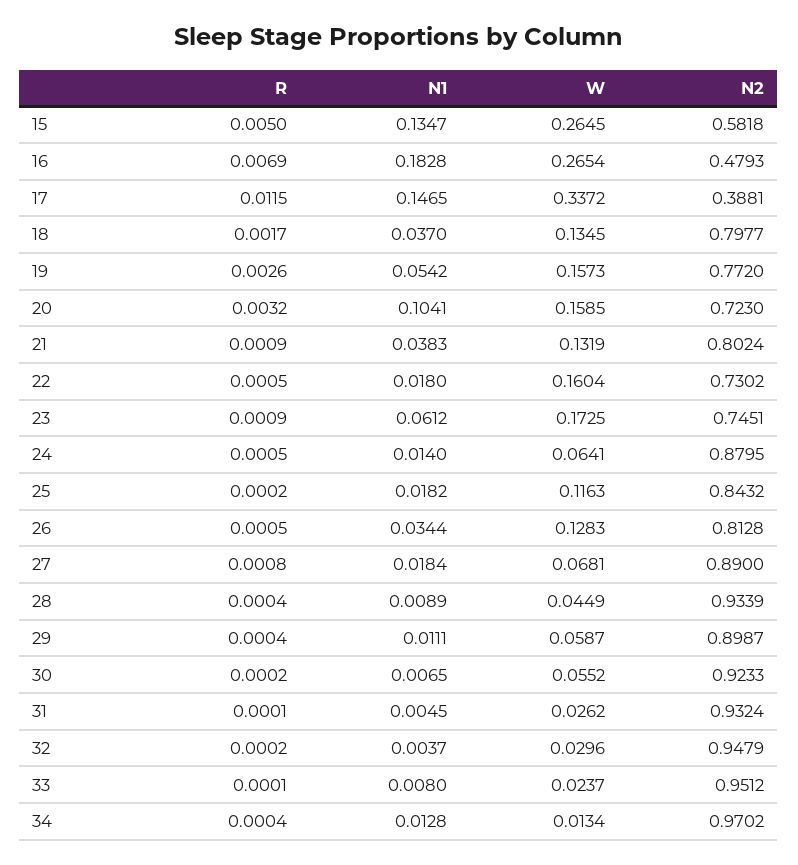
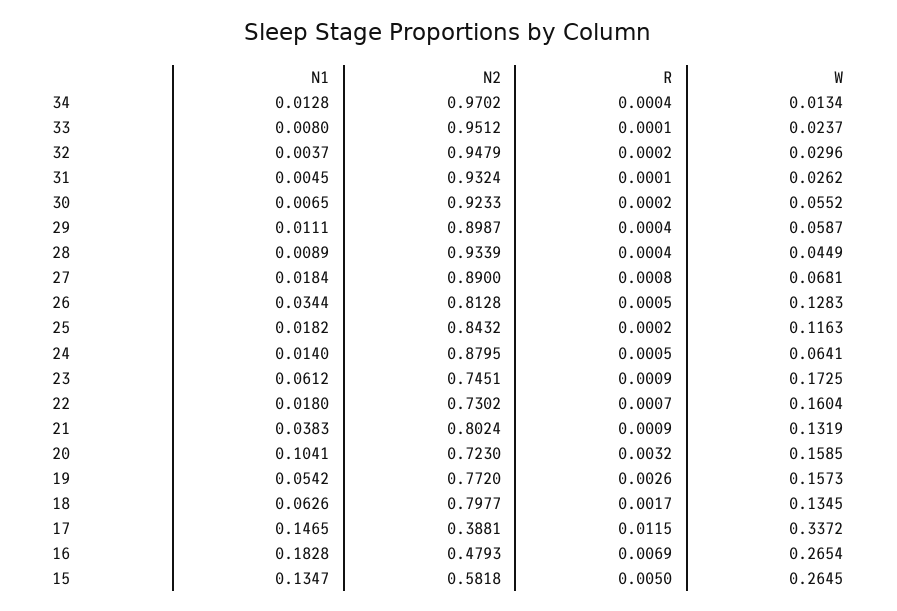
N1, 18: 0.037 -> 0.0626
R, 22: 0.0005 -> 0.0007

